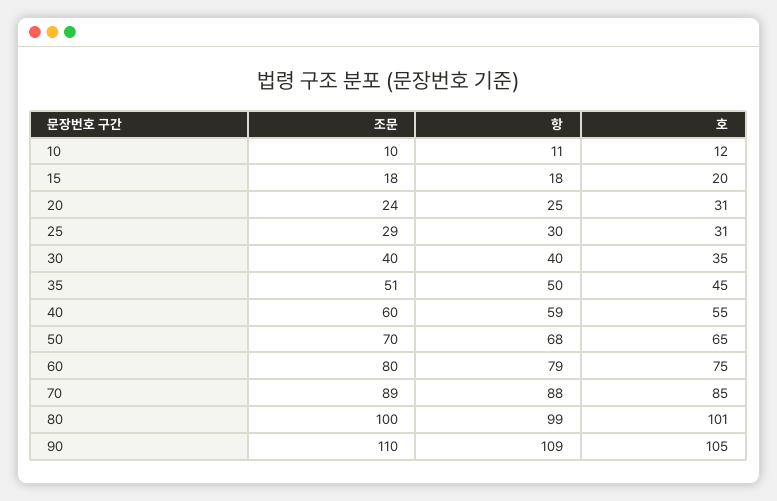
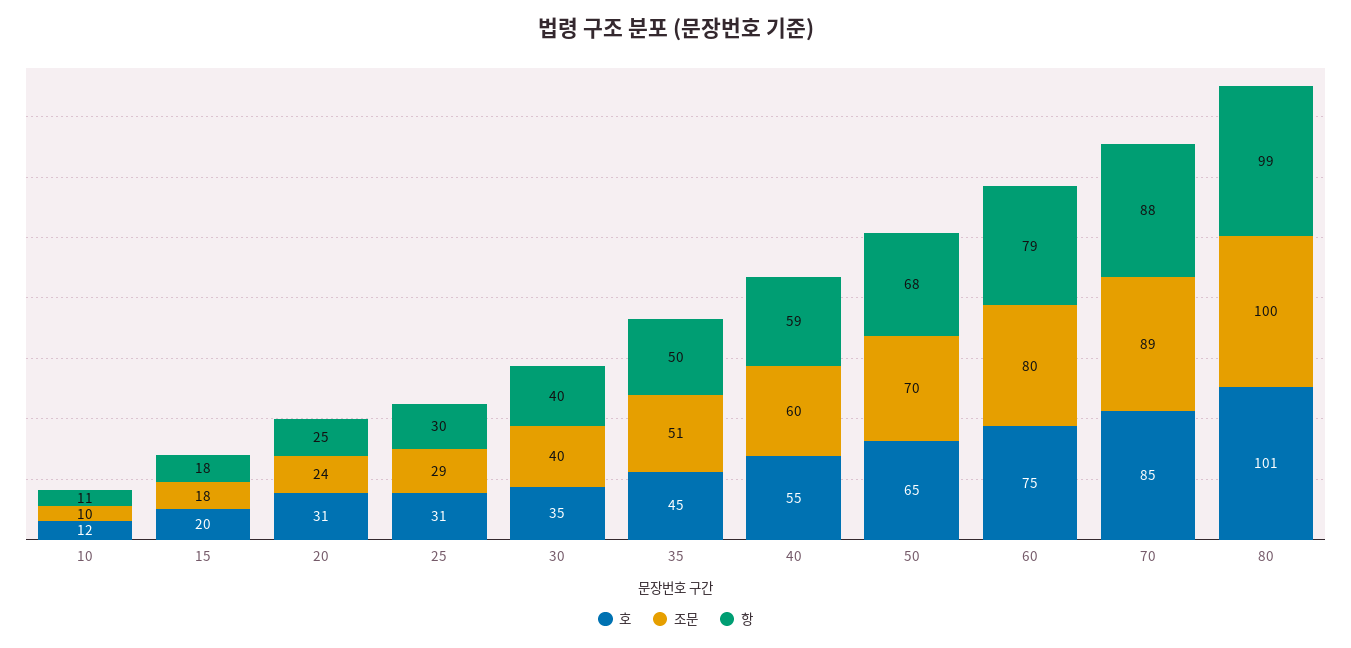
조문, 90: 110 -> none
항, 90: 109 -> none
호, 90: 105 -> none

